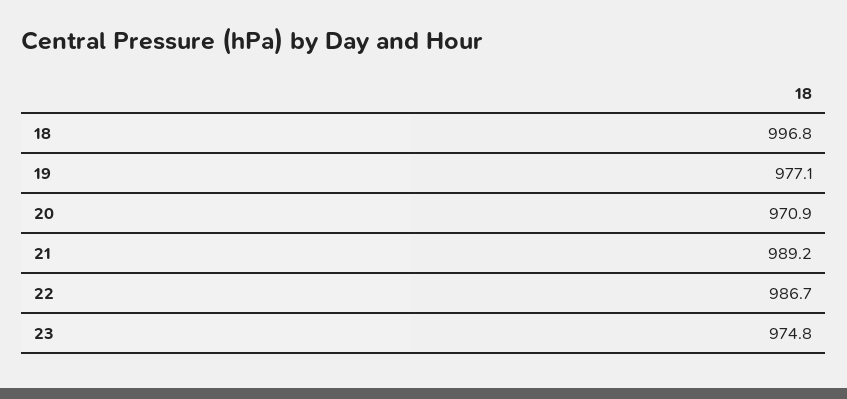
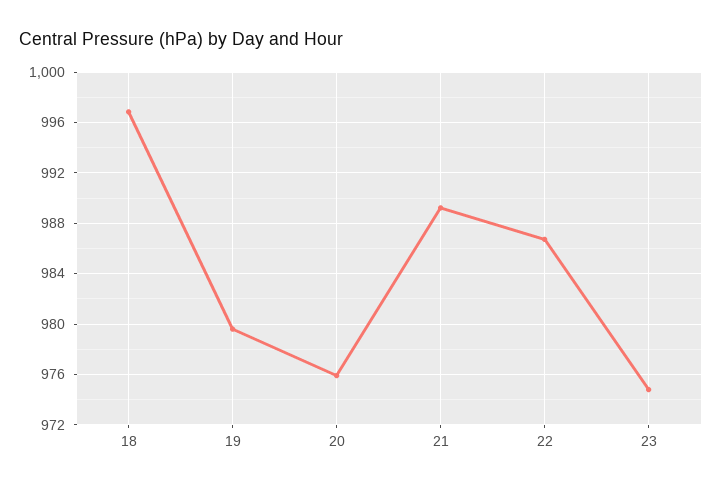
19: 977.1 -> 979.5
20: 970.9 -> 976

